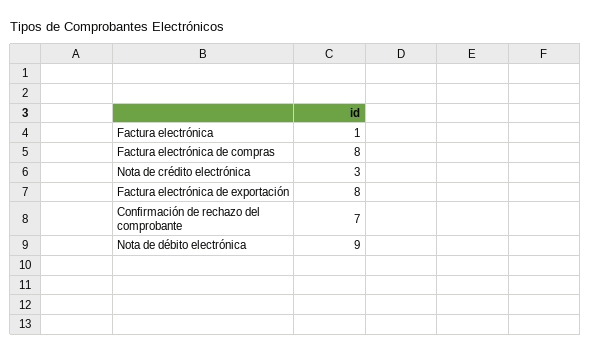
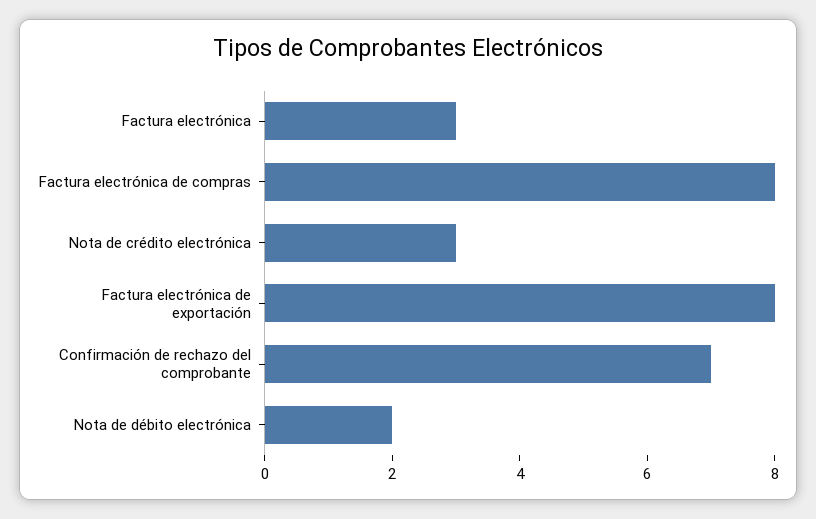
Factura electrónica: 1 -> 3
Nota de débito electrónica: 9 -> 2

